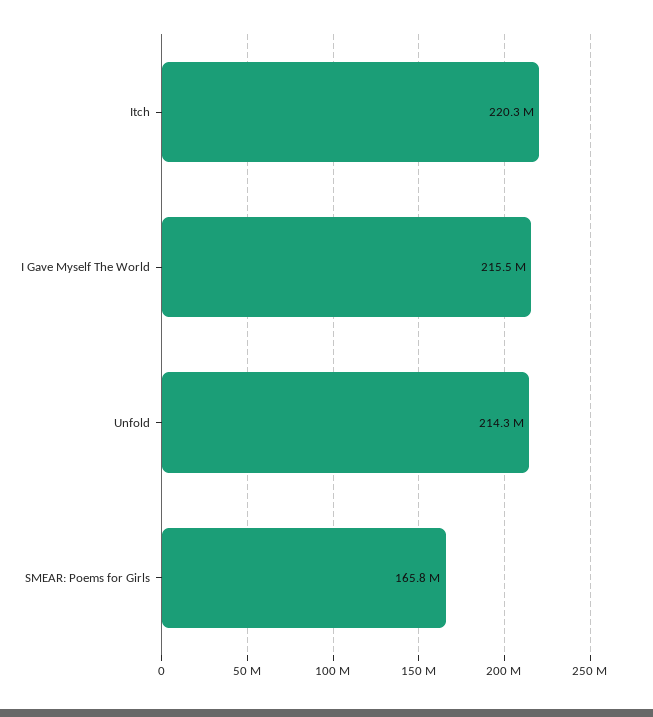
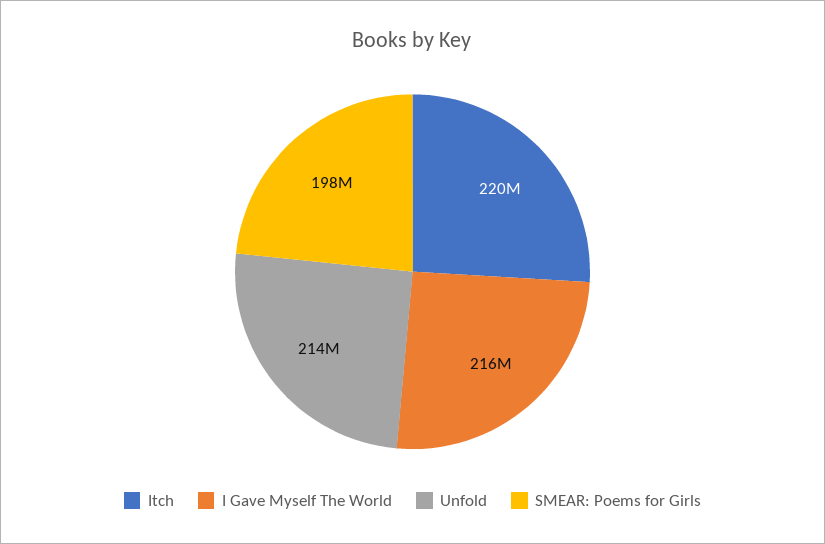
SMEAR: Poems for Girls: 165800000 -> 198000000

